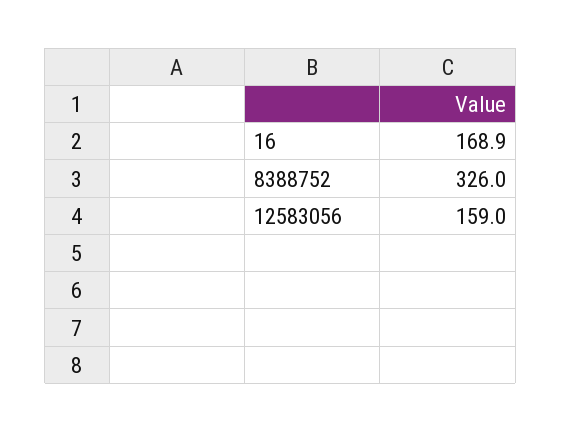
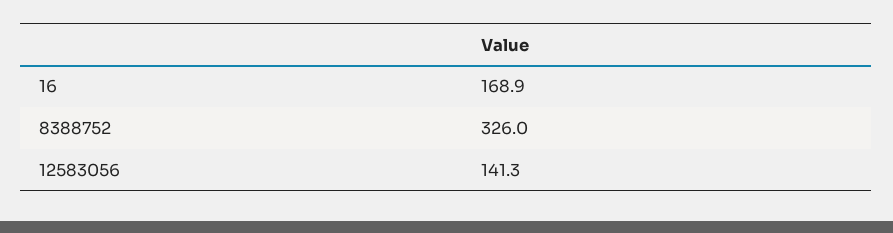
12583056: 159 -> 141.3

